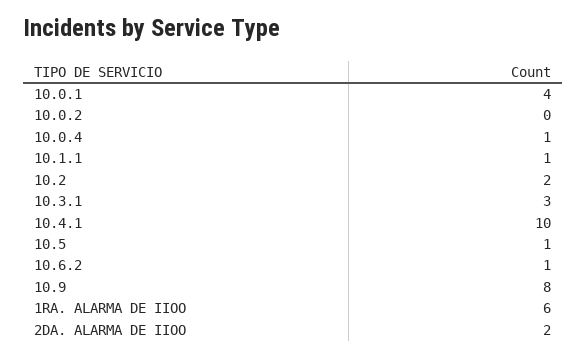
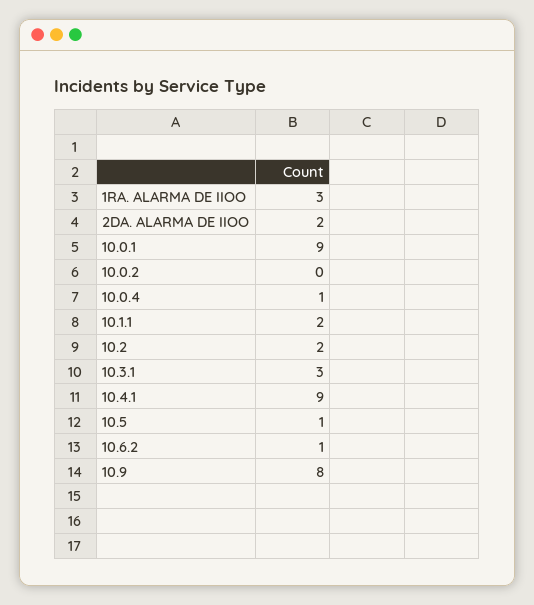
10.0.1: 4 -> 9
10.1.1: 1 -> 2
10.4.1: 10 -> 9
1RA. ALARMA DE IIOO: 6 -> 3

